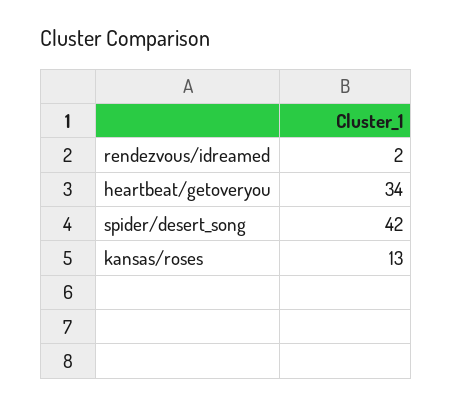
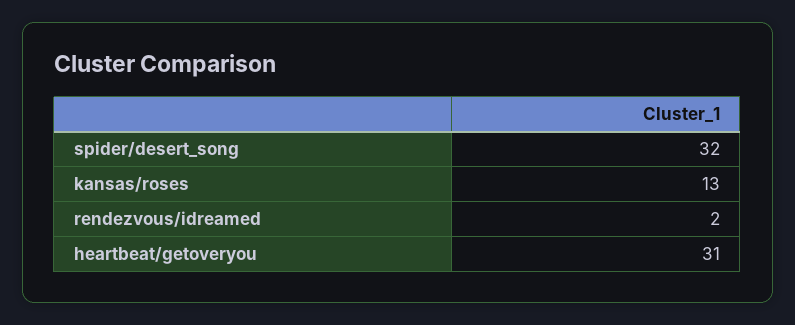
heartbeat/getoveryou: 34 -> 31
spider/desert_song: 42 -> 32

